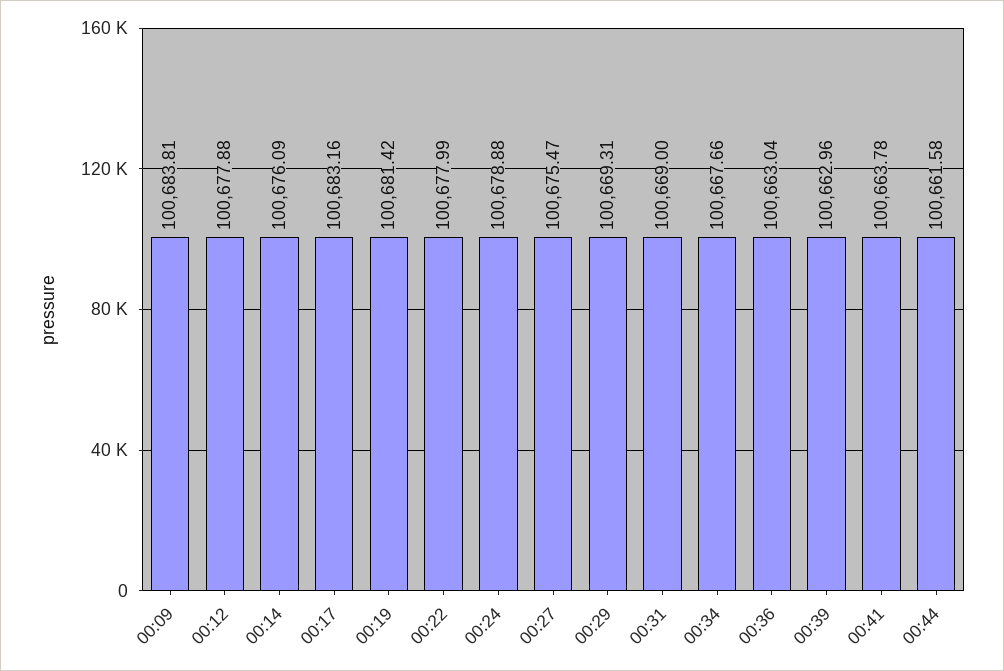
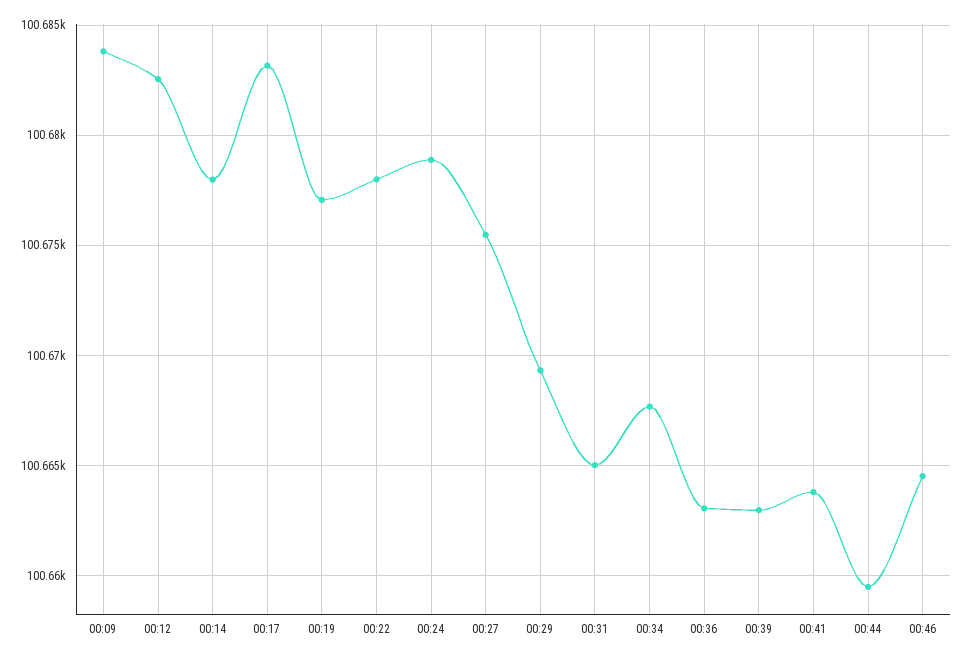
00:12: 100677.88 -> 100682.5
00:14: 100676.09 -> 100678
00:19: 100681.42 -> 100677
00:31: 100669 -> 100665
00:44: 100661.58 -> 100659.5
00:46: none -> 100664.5

